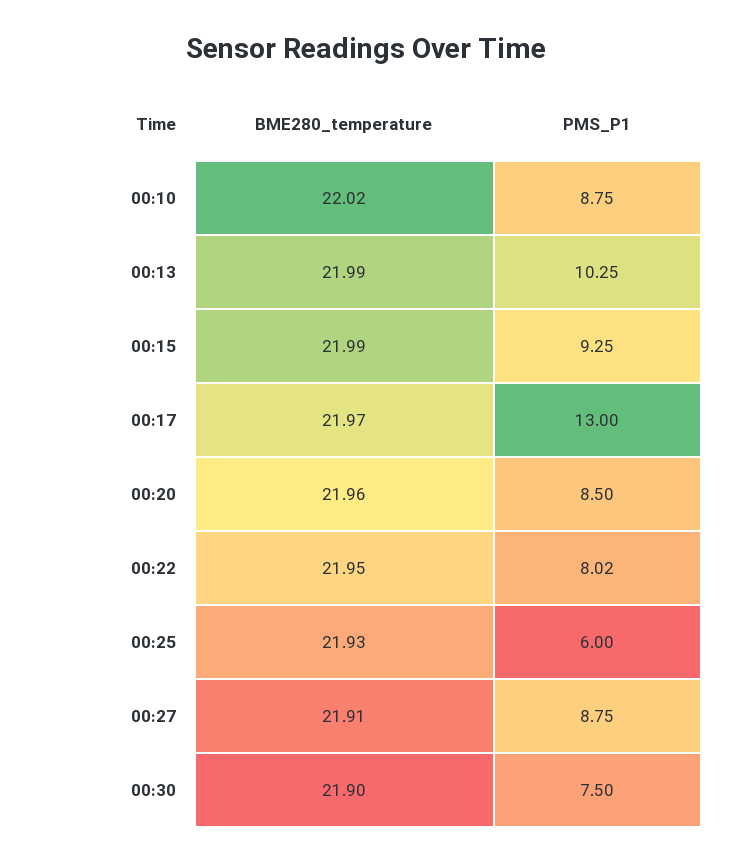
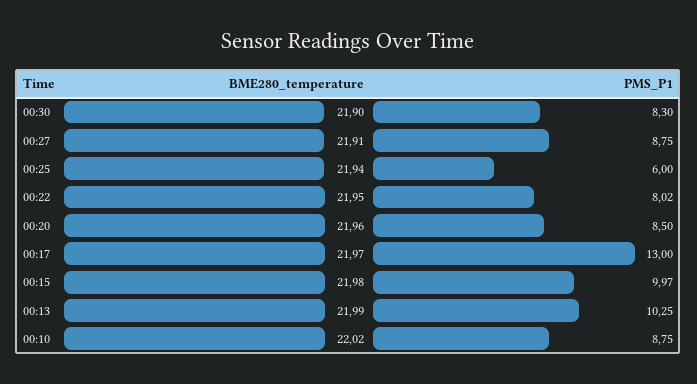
BME280_temperature, 00:15: 21.99 -> 21.98
PMS_P1, 00:15: 9.25 -> 9.97
BME280_temperature, 00:25: 21.93 -> 21.94
PMS_P1, 00:30: 7.5 -> 8.3

